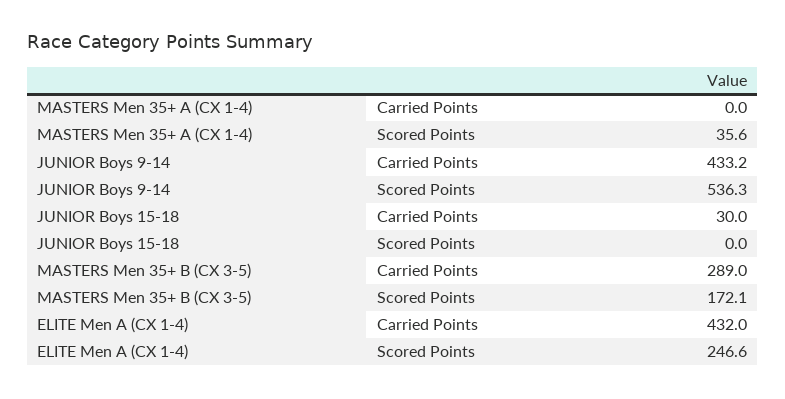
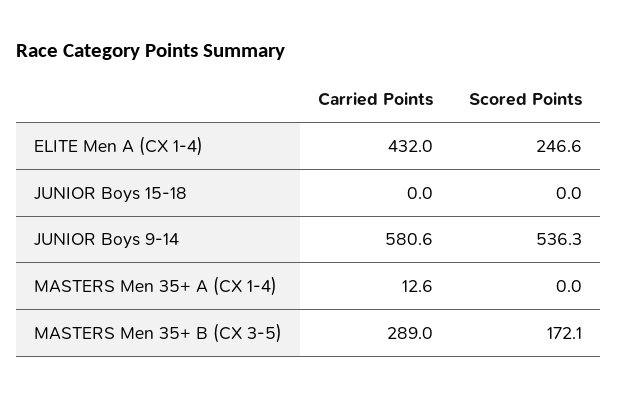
MASTERS Men 35+ A (CX 1-4), Carried Points: 0 -> 12.6
MASTERS Men 35+ A (CX 1-4), Scored Points: 35.6 -> 0
JUNIOR Boys 9-14, Carried Points: 433.2 -> 580.6
JUNIOR Boys 15-18, Carried Points: 30 -> 0

